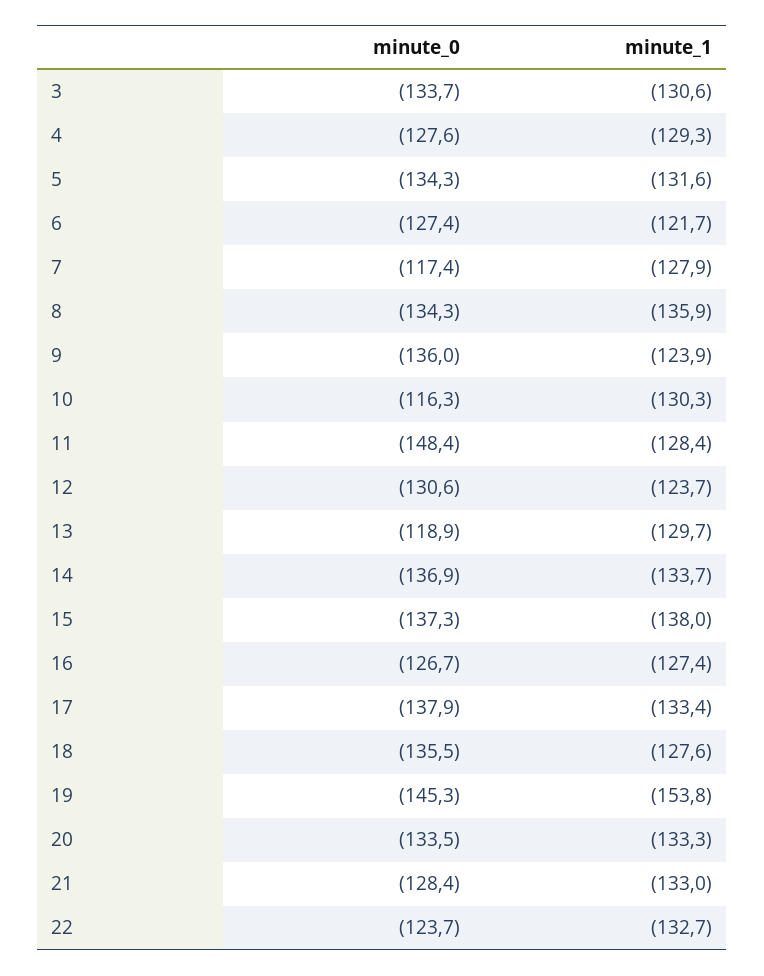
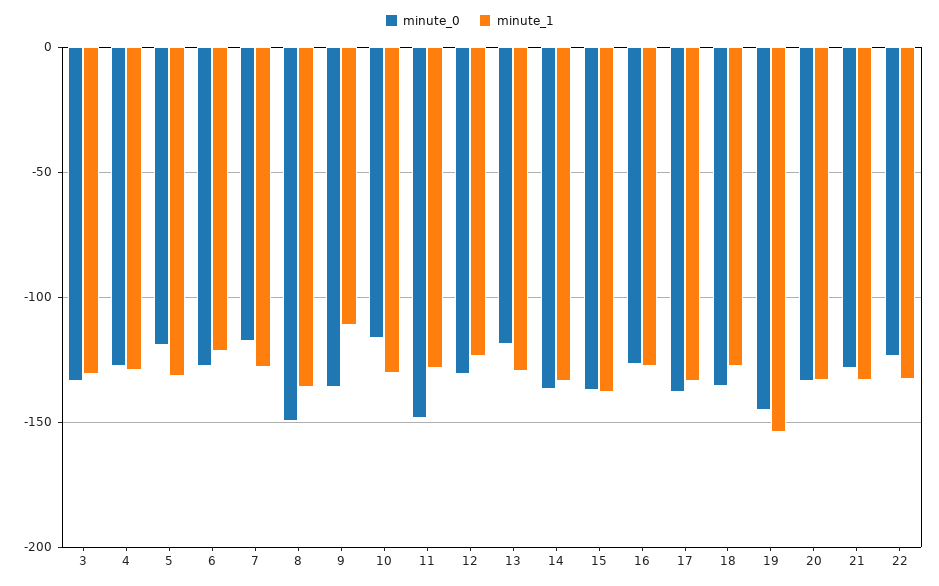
minute_0, 5: -134.3 -> -120
minute_0, 8: -134.3 -> -150
minute_1, 9: -123.9 -> -110

